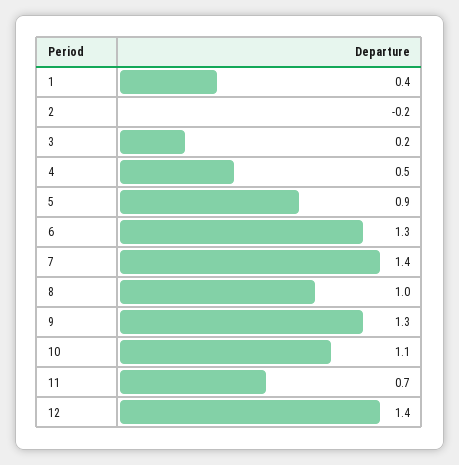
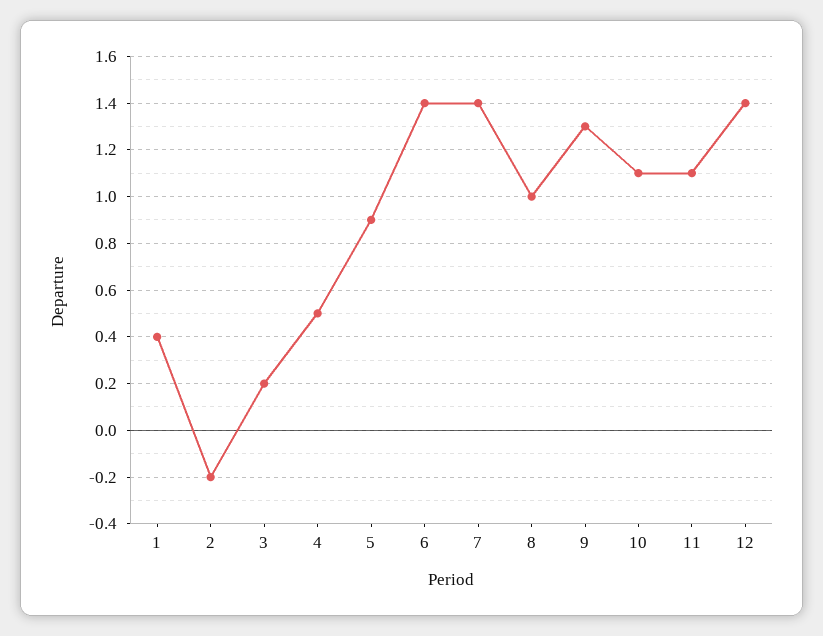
6: 1.3 -> 1.4
11: 0.7 -> 1.1

